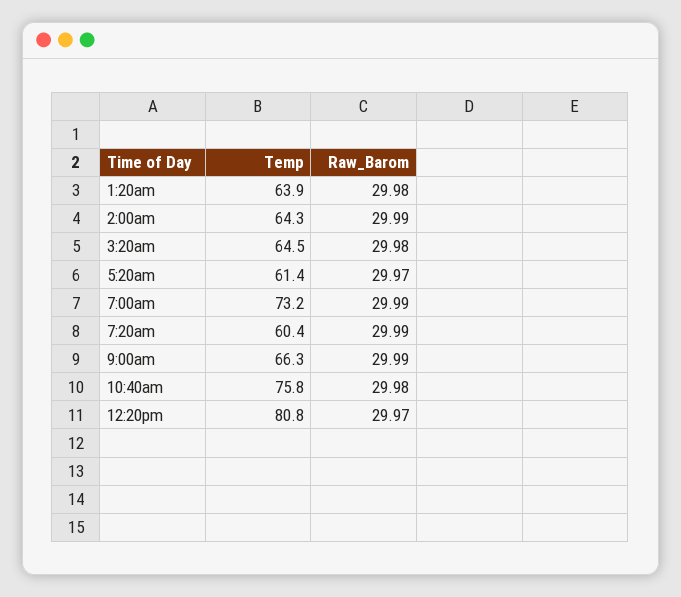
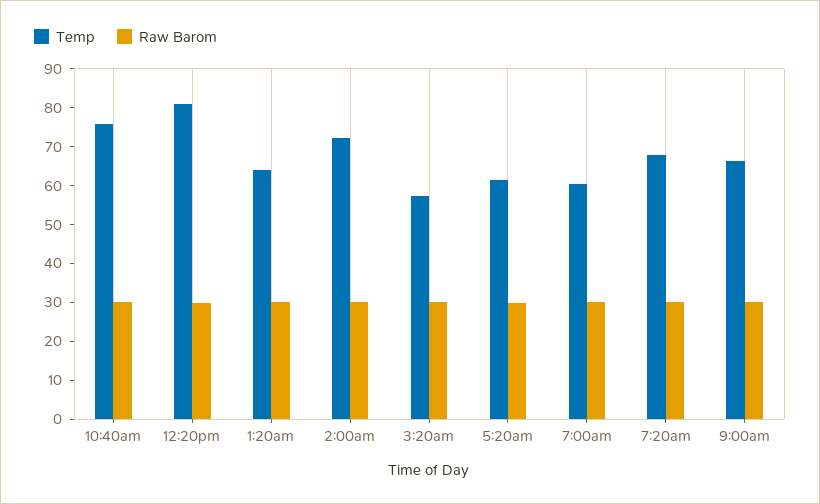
Temp, 2:00am: 64.3 -> 72.5
Temp, 3:20am: 64.5 -> 57.5
Temp, 7:00am: 73.2 -> 60
Temp, 7:20am: 60.4 -> 67.5

